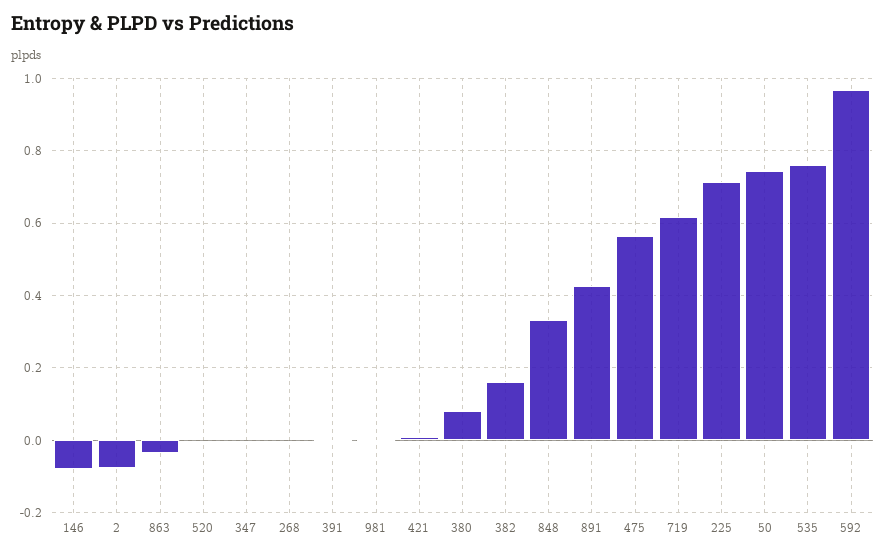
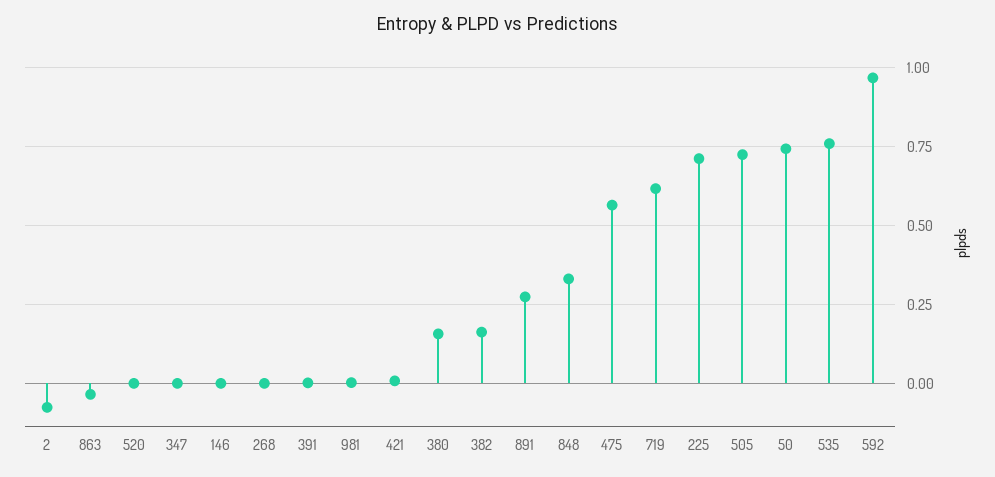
146: -0.08 -> 0
380: 0.08 -> 0.15
891: 0.42 -> 0.275
505: none -> 0.725

